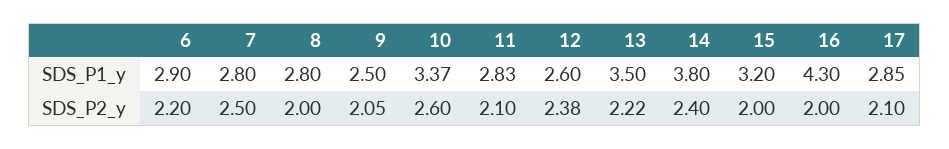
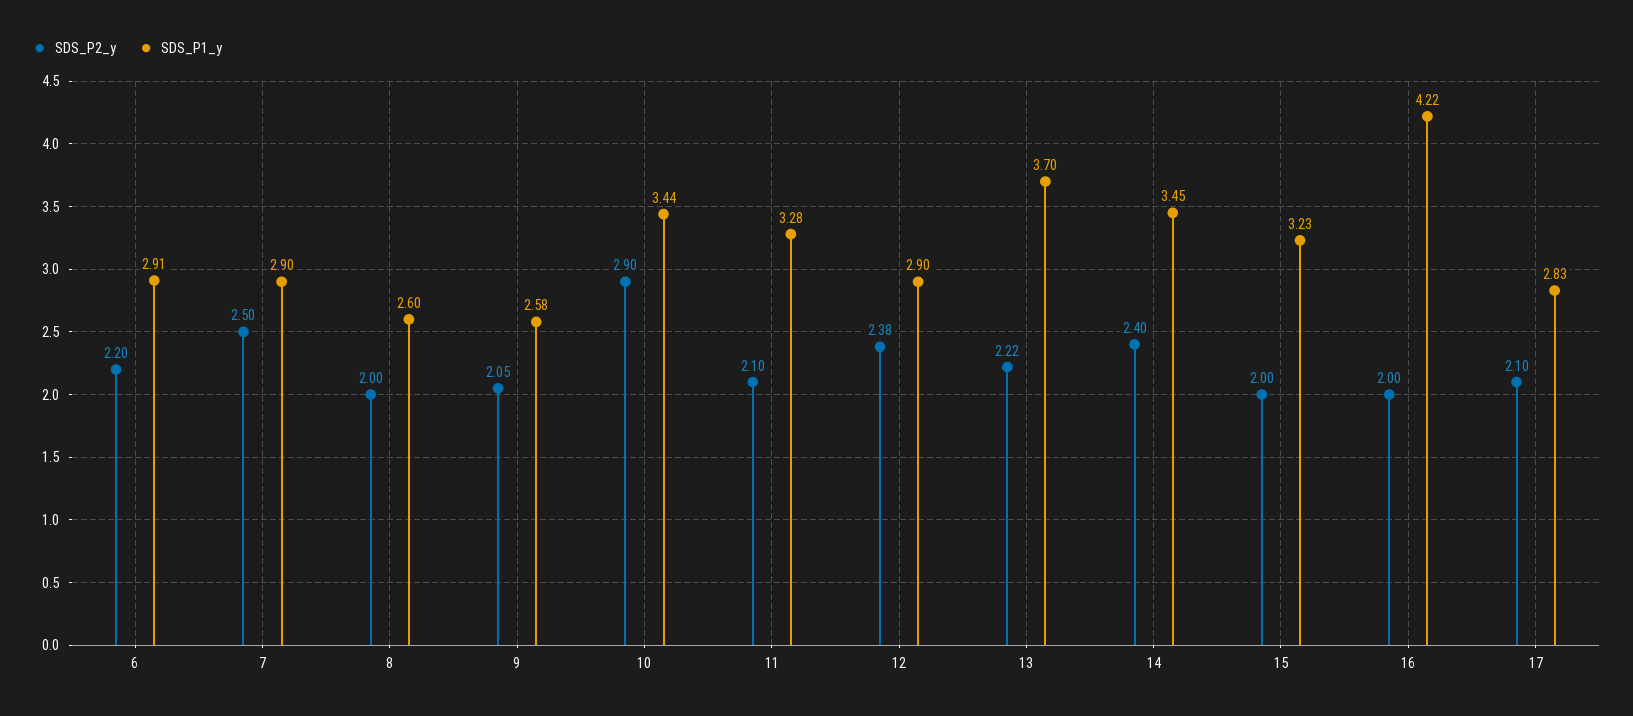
SDS_P1_y, 6: 2.9 -> 2.91
SDS_P1_y, 7: 2.8 -> 2.9
SDS_P1_y, 8: 2.8 -> 2.6
SDS_P1_y, 9: 2.5 -> 2.58
SDS_P1_y, 10: 3.37 -> 3.44
SDS_P1_y, 11: 2.83 -> 3.28
SDS_P1_y, 12: 2.6 -> 2.9
SDS_P1_y, 13: 3.5 -> 3.7
SDS_P1_y, 14: 3.8 -> 3.45
SDS_P1_y, 15: 3.2 -> 3.23
SDS_P1_y, 16: 4.3 -> 4.22
SDS_P1_y, 17: 2.85 -> 2.83
SDS_P2_y, 10: 2.6 -> 2.9

